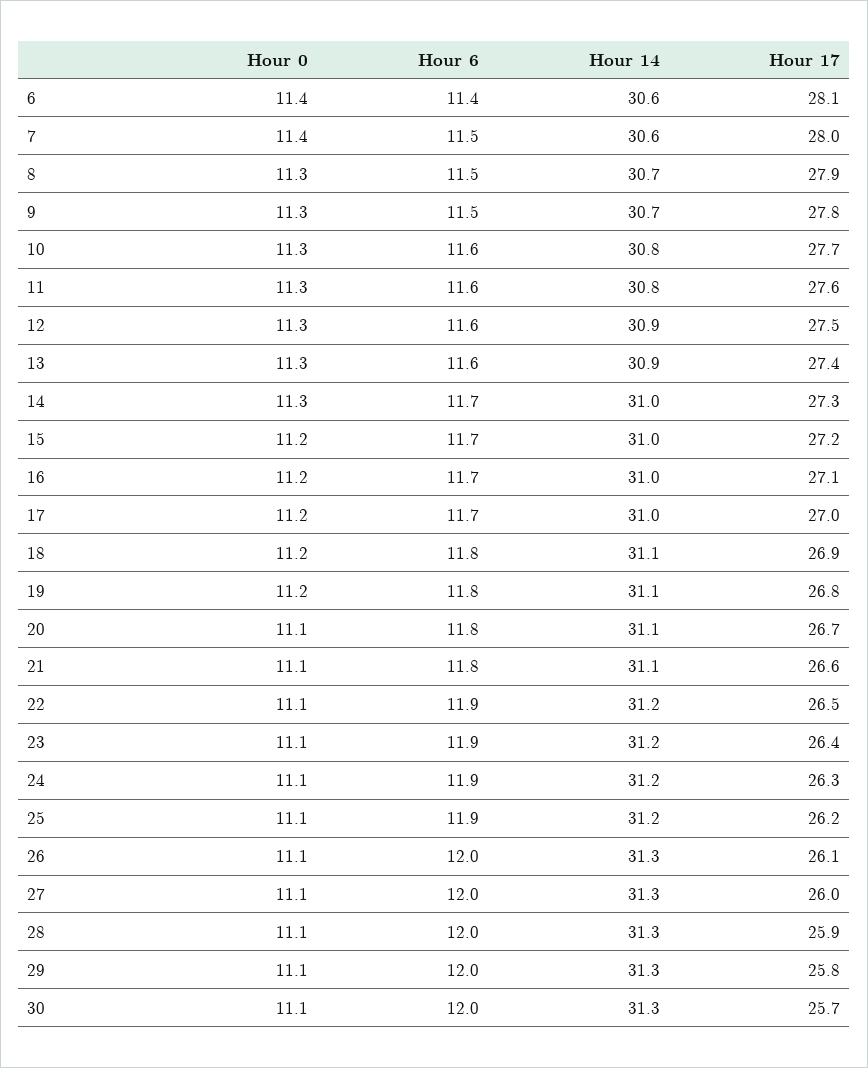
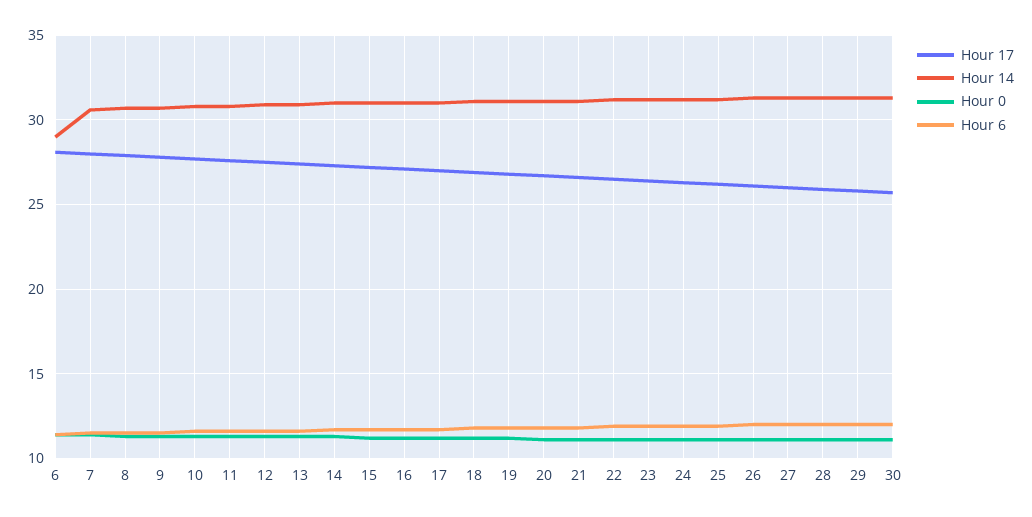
Hour 14, 6: 30.6 -> 29

